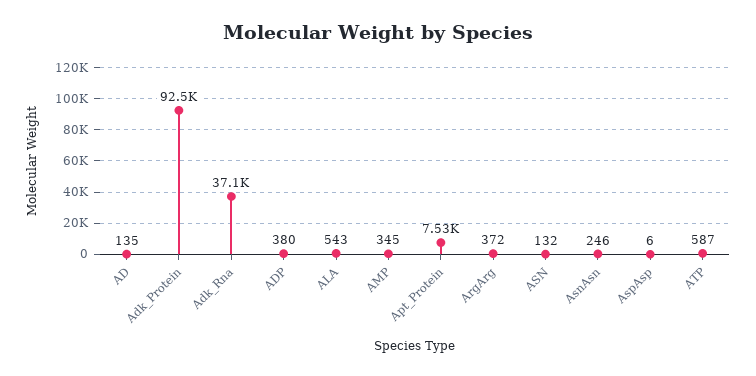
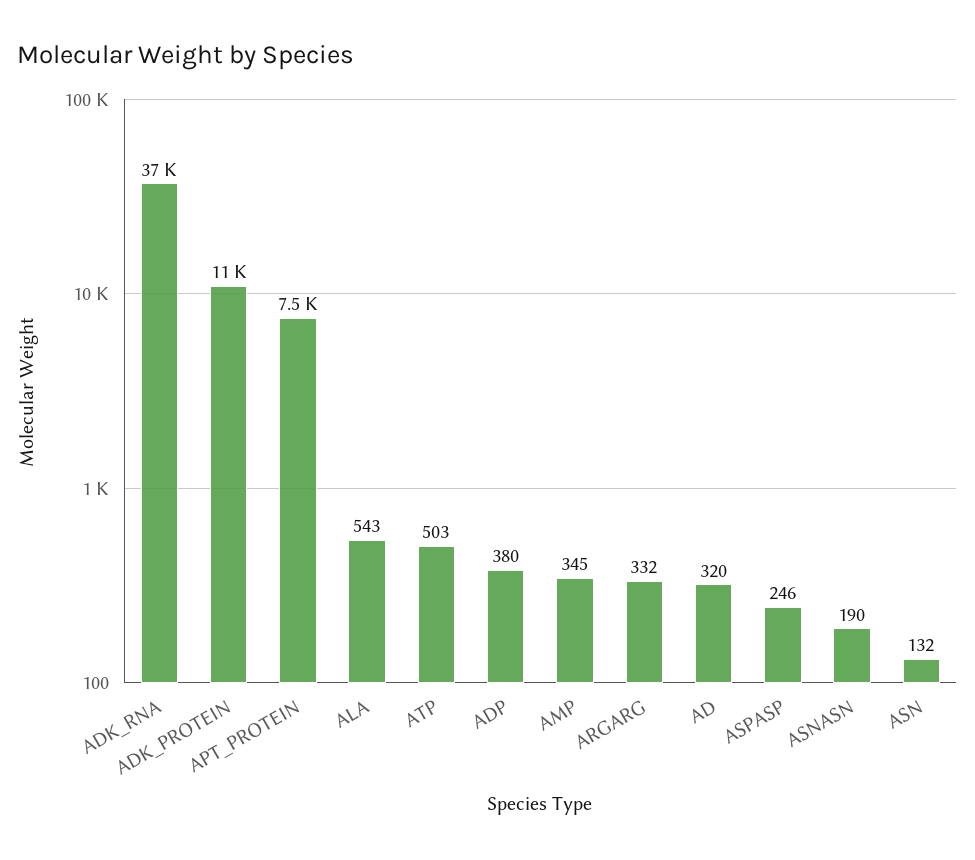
AD: 135 -> 320
Adk_Protein: 92500 -> 11000
ArgArg: 372 -> 332
AsnAsn: 246 -> 190
AspAsp: 6 -> 246
ATP: 587 -> 503

